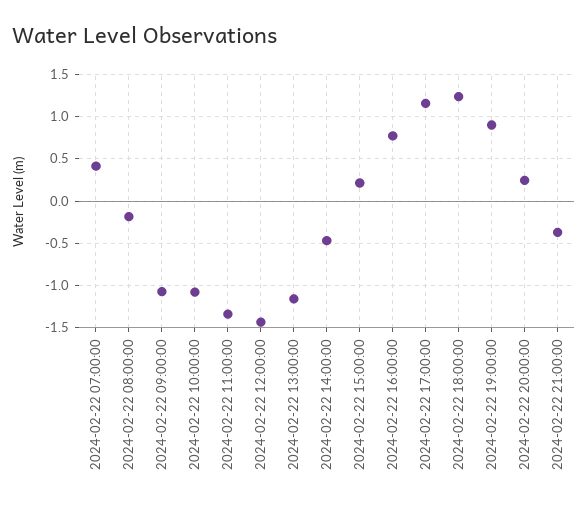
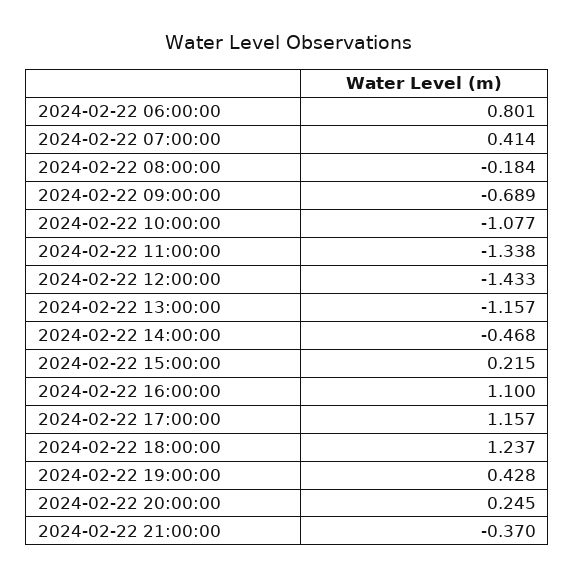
2024-02-22 09:00:00: -1.1 -> -0.689
2024-02-22 16:00:00: 0.8 -> 1.1
2024-02-22 19:00:00: 0.9 -> 0.428
2024-02-22 06:00:00: none -> 0.801

